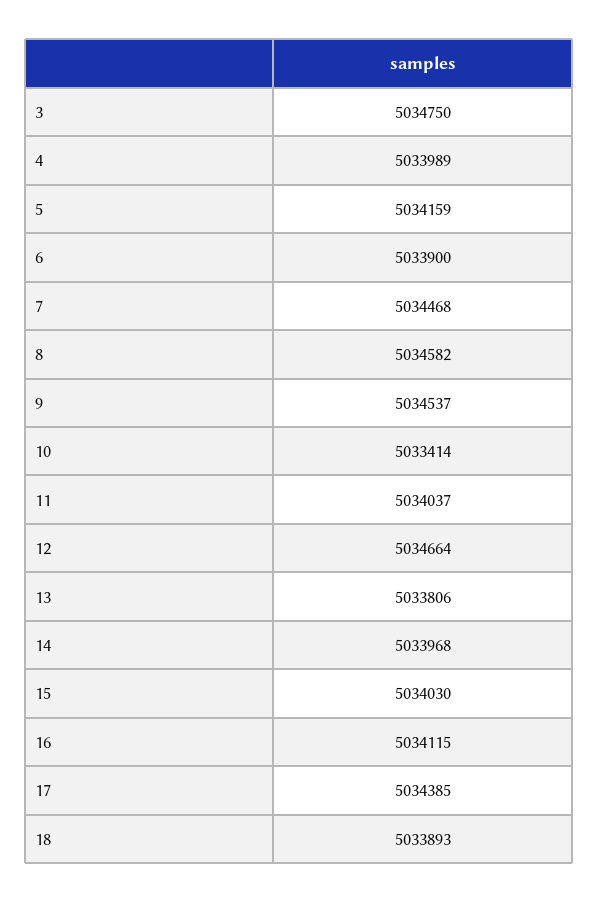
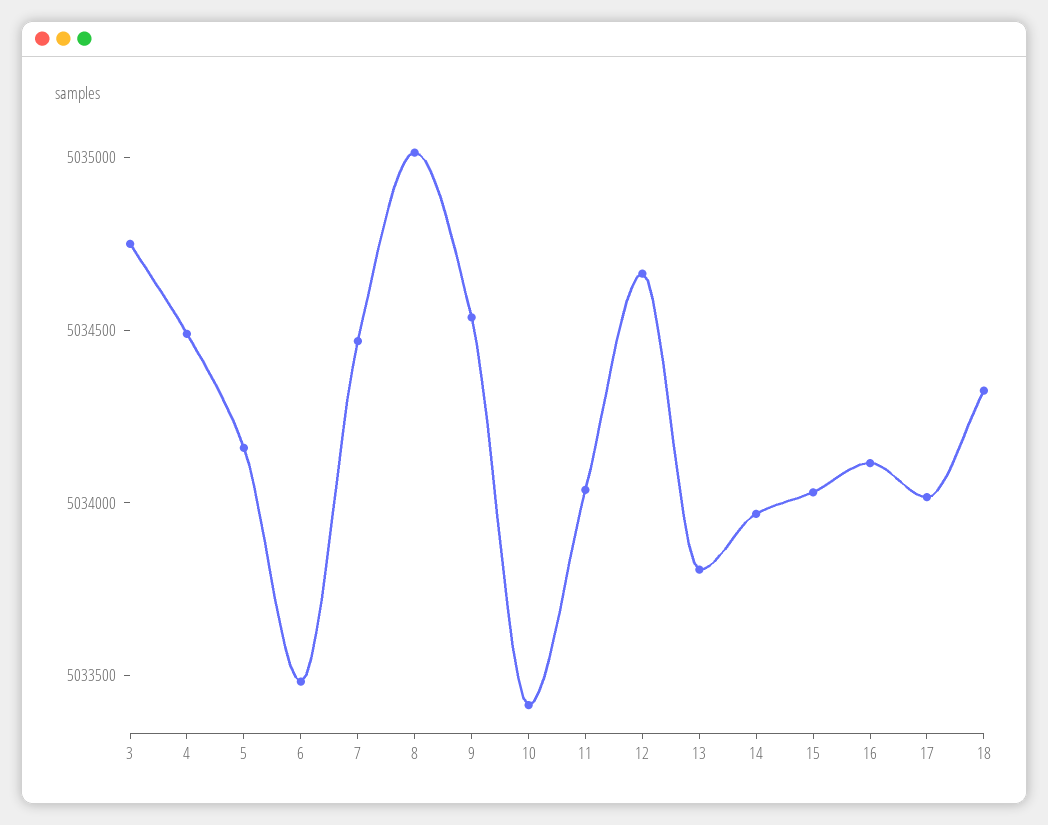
4: 5033989 -> 5034500
6: 5033900 -> 5033500
8: 5034582 -> 5035000
17: 5034385 -> 5034000
18: 5033893 -> 5034300

